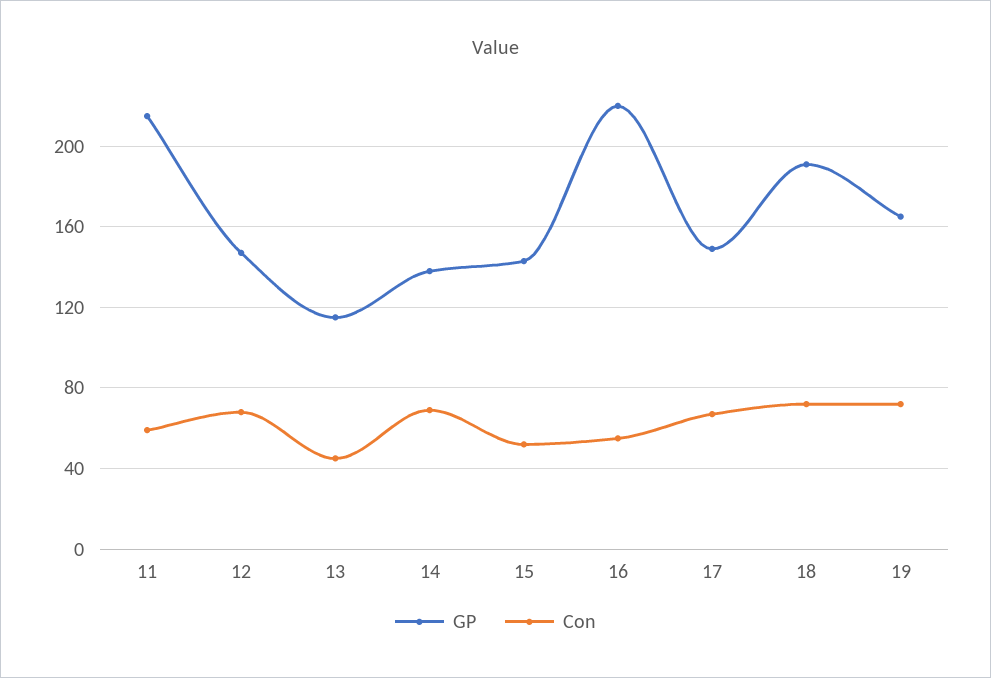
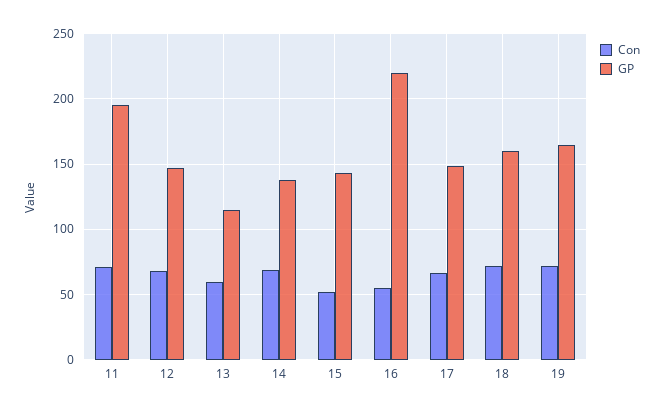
GP, 11: 215 -> 195
Con, 11: 60 -> 70
Con, 13: 45 -> 60
GP, 18: 190 -> 160

